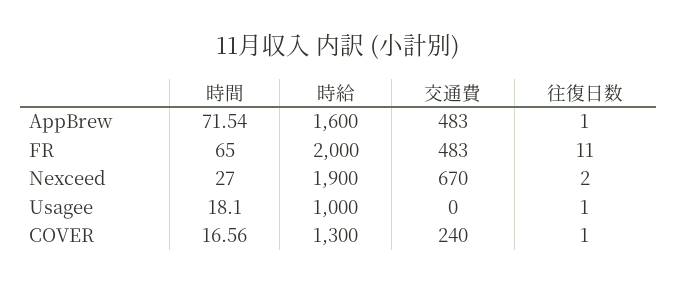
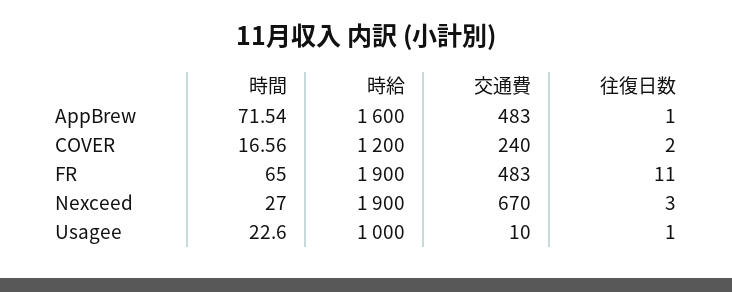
時給, FR: 2000 -> 1900
往復日数, Nexceed: 2 -> 3
時間, Usagee: 18.1 -> 22.6
交通費, Usagee: 0 -> 10
時給, COVER: 1300 -> 1200
往復日数, COVER: 1 -> 2

